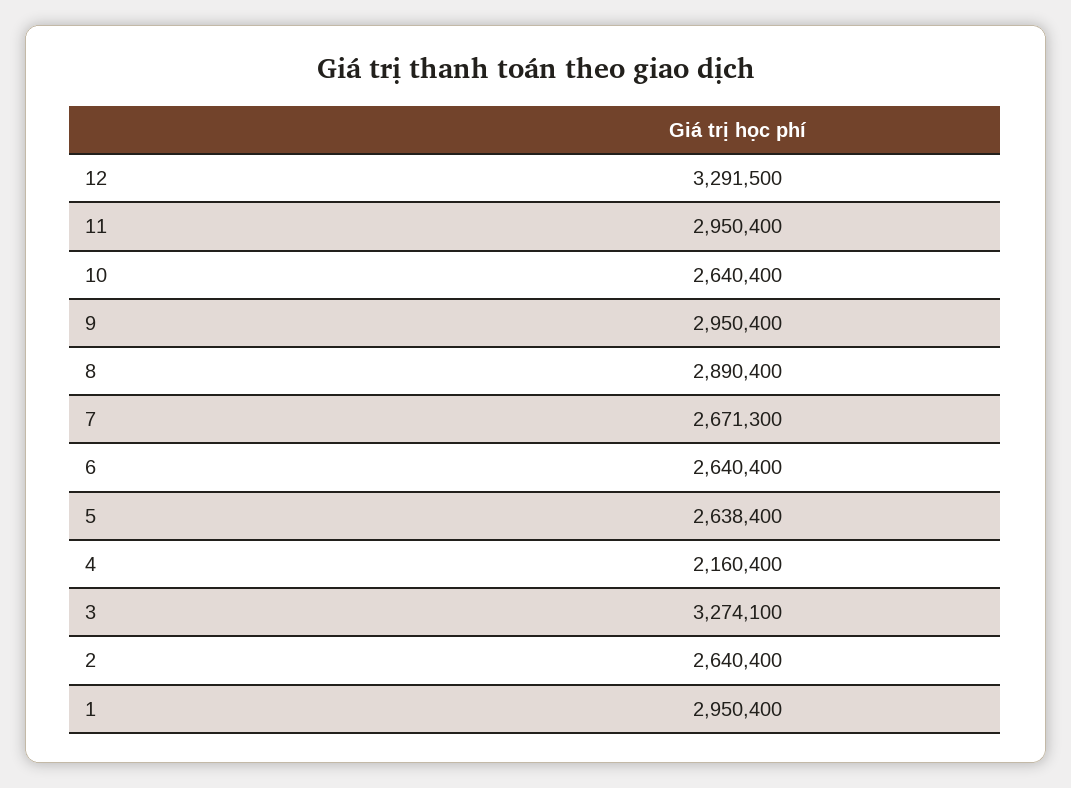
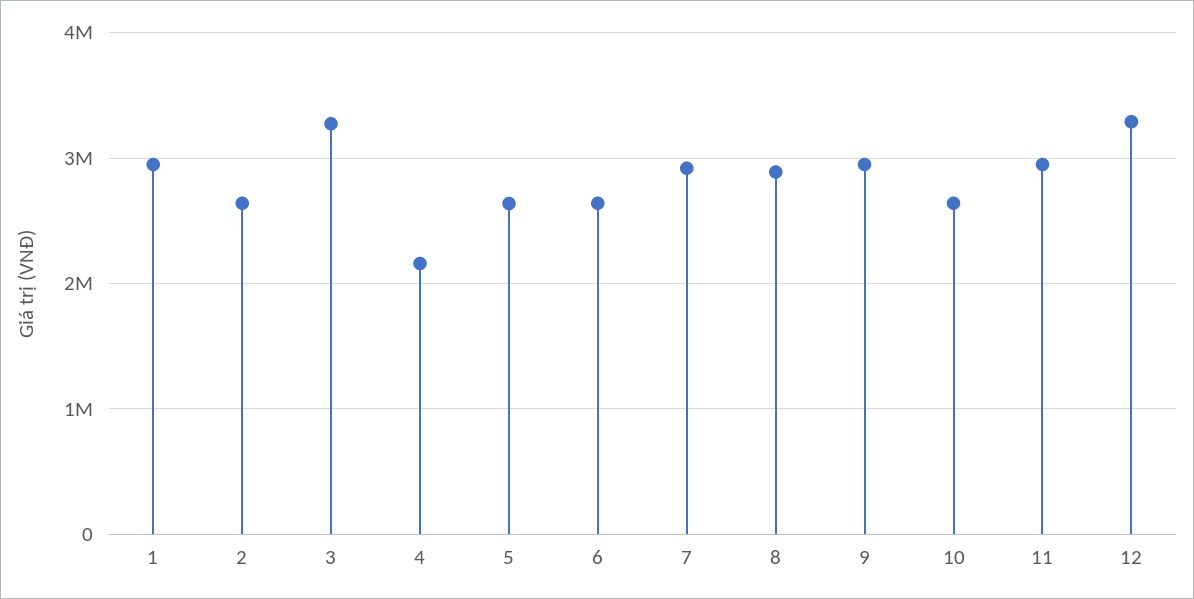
7: 2671300 -> 2900000

